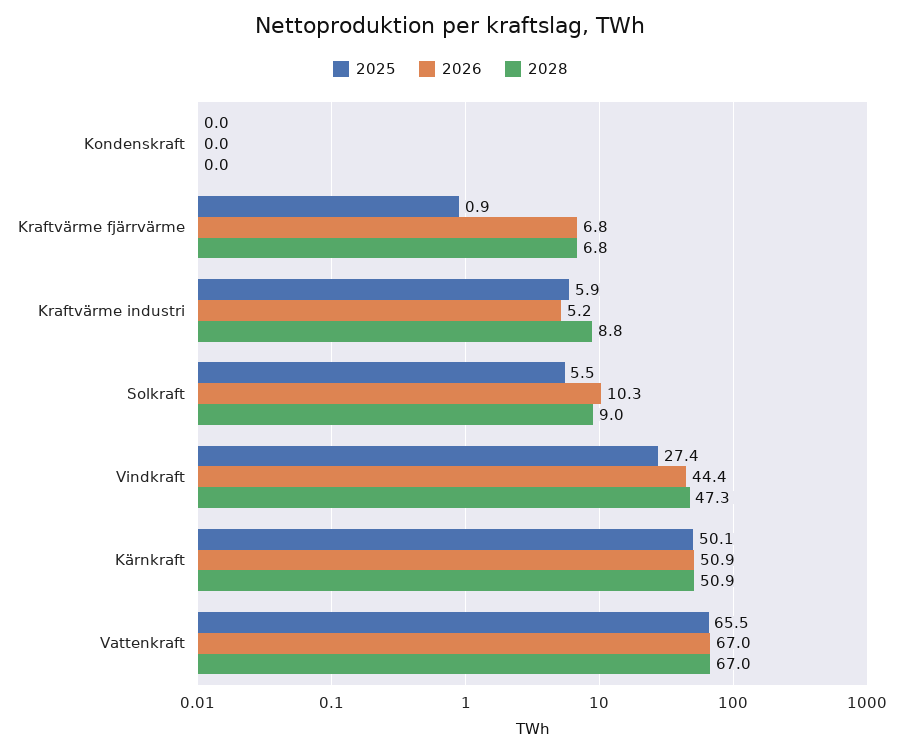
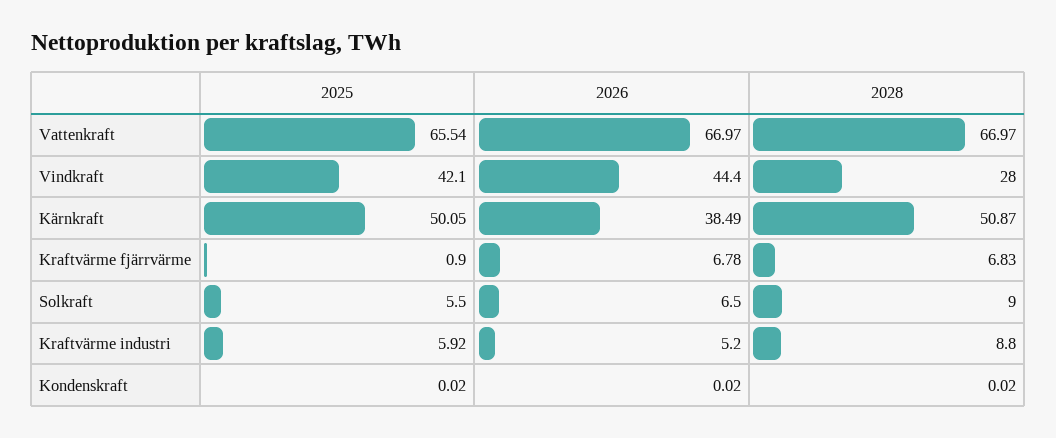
2026, Solkraft: 10.3 -> 6.5
2025, Vindkraft: 27.4 -> 42.1
2028, Vindkraft: 47.3 -> 28
2026, Kärnkraft: 50.9 -> 38.49

